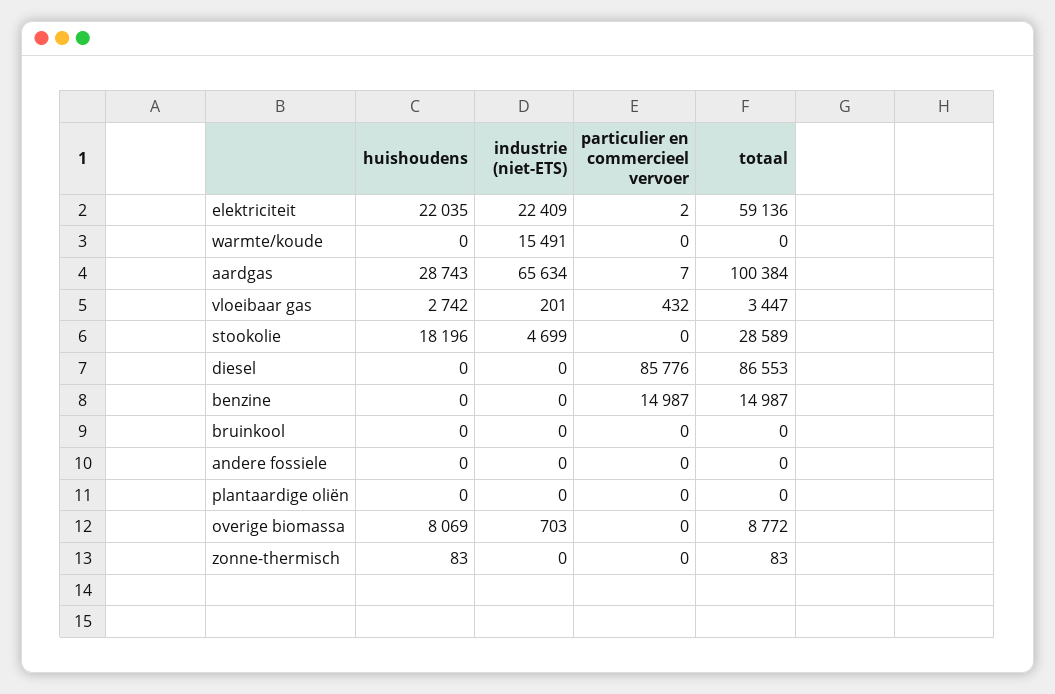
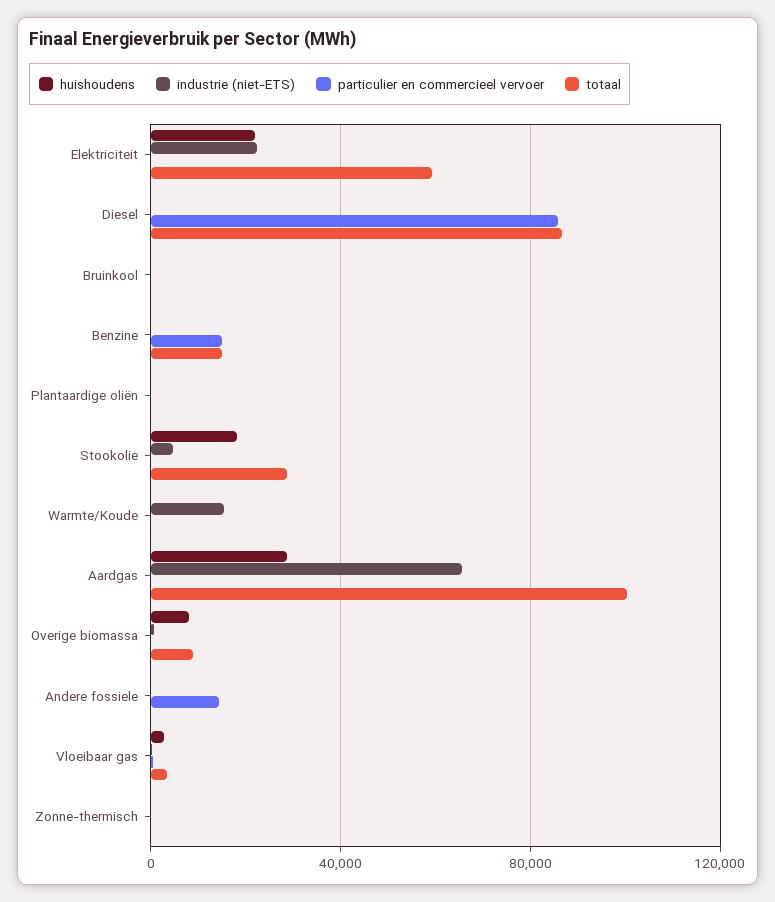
particulier en commercieel vervoer, andere fossiele: 0 -> 15000

